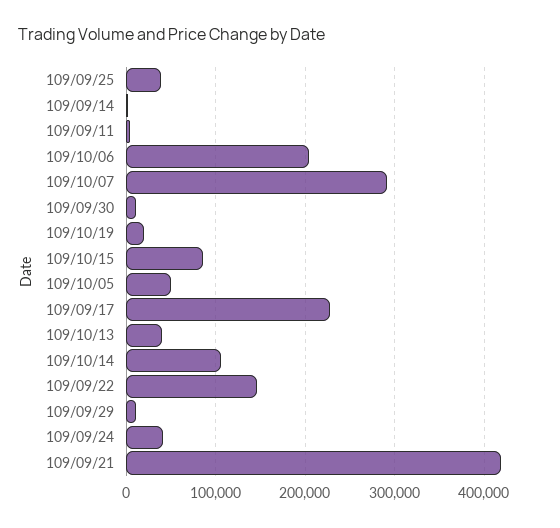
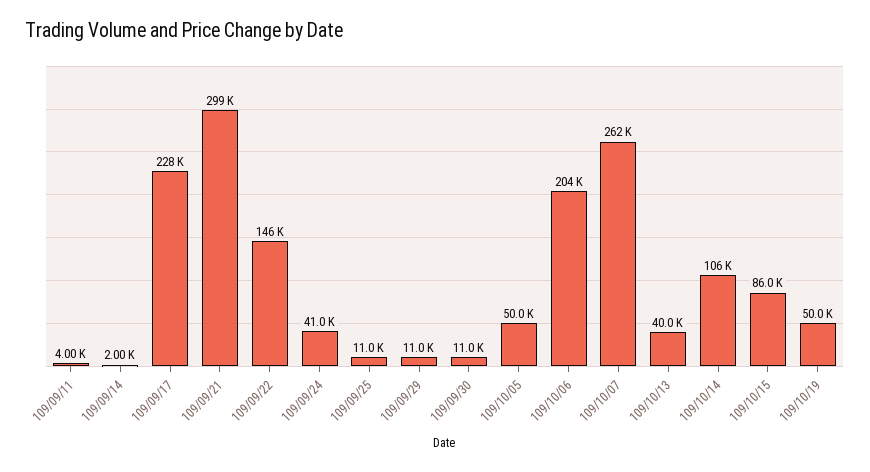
109/09/25: 40000 -> 11000
109/10/07: 290000 -> 262000
109/10/19: 20000 -> 50000
109/09/21: 420000 -> 299000

